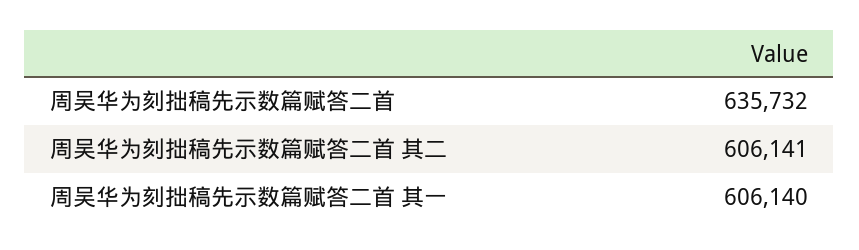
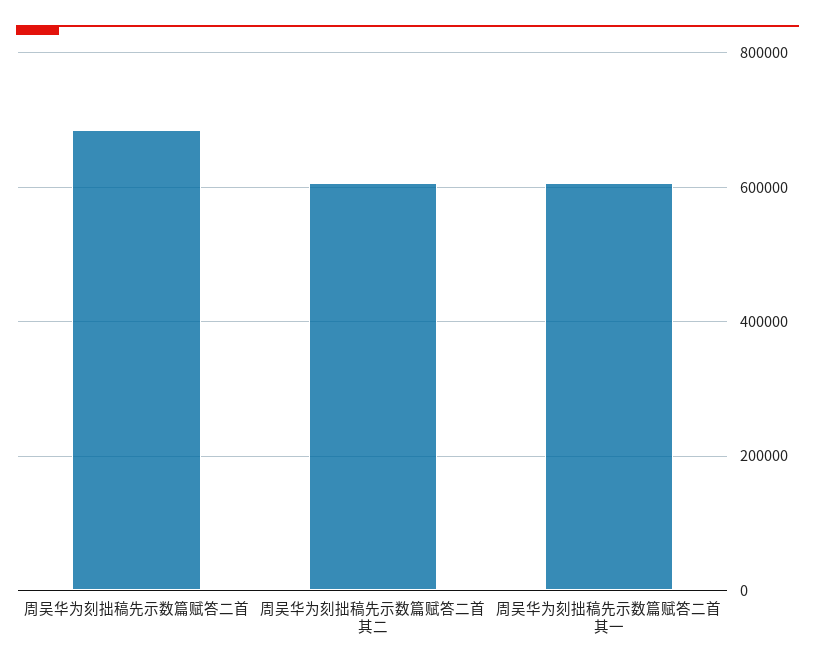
周吴华为刻拙稿先示数篇赋答二首: 635732 -> 680000

